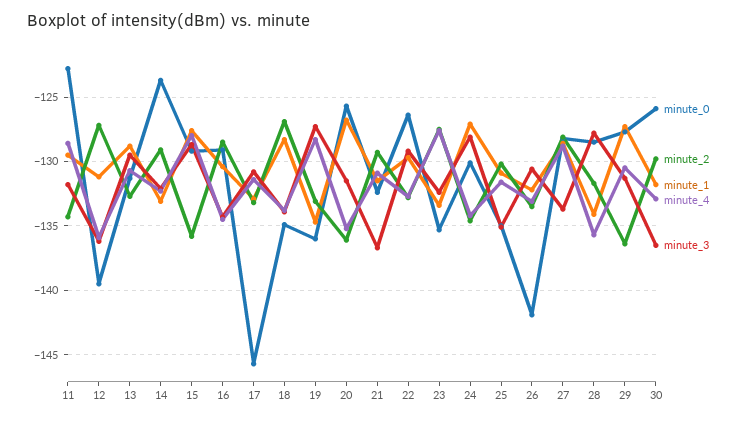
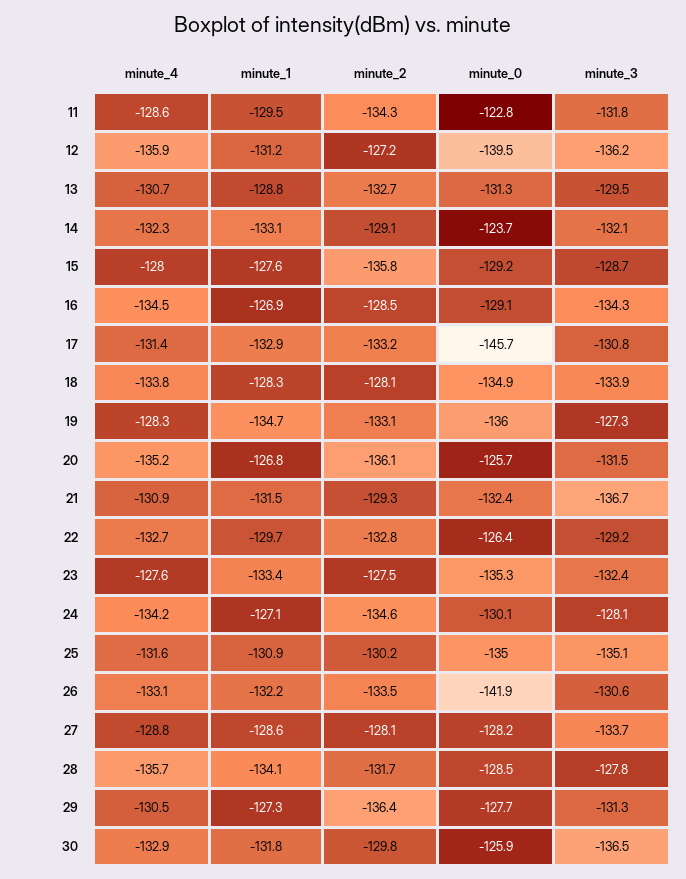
minute_1, 16: -130.5 -> -126.9
minute_2, 18: -127 -> -128.1

